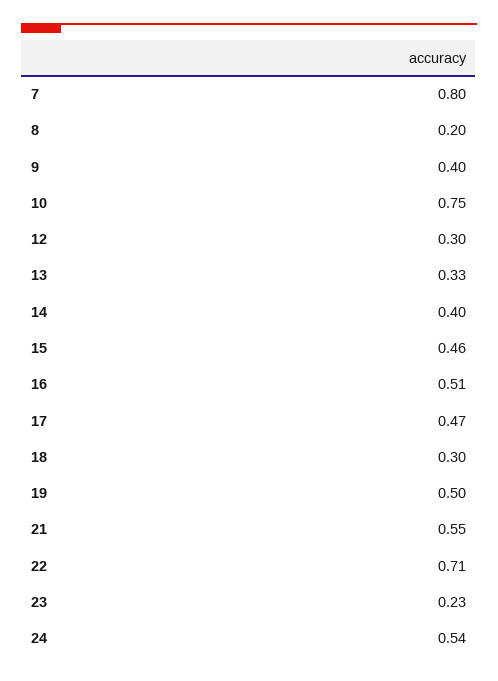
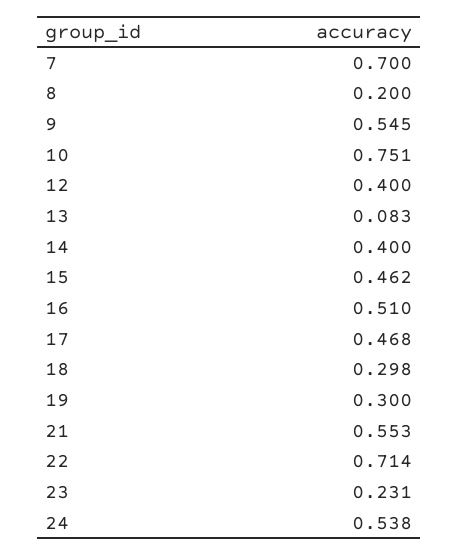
7: 0.8 -> 0.7
9: 0.4 -> 0.545
12: 0.3 -> 0.4
13: 0.33 -> 0.083
19: 0.5 -> 0.3

